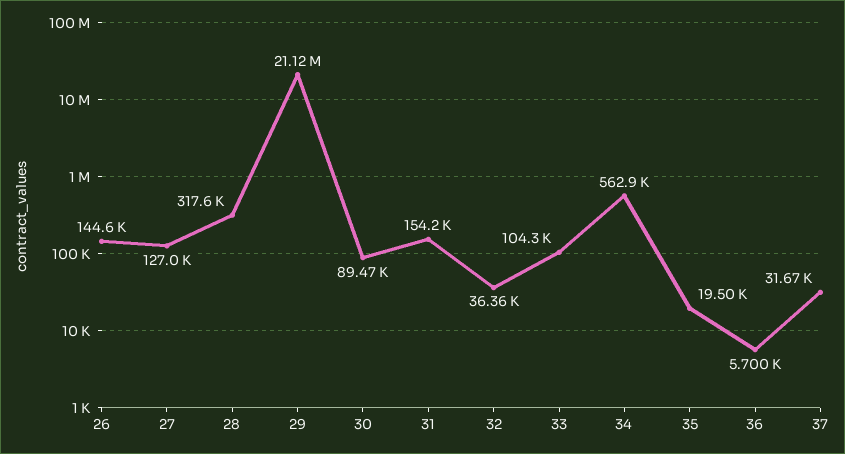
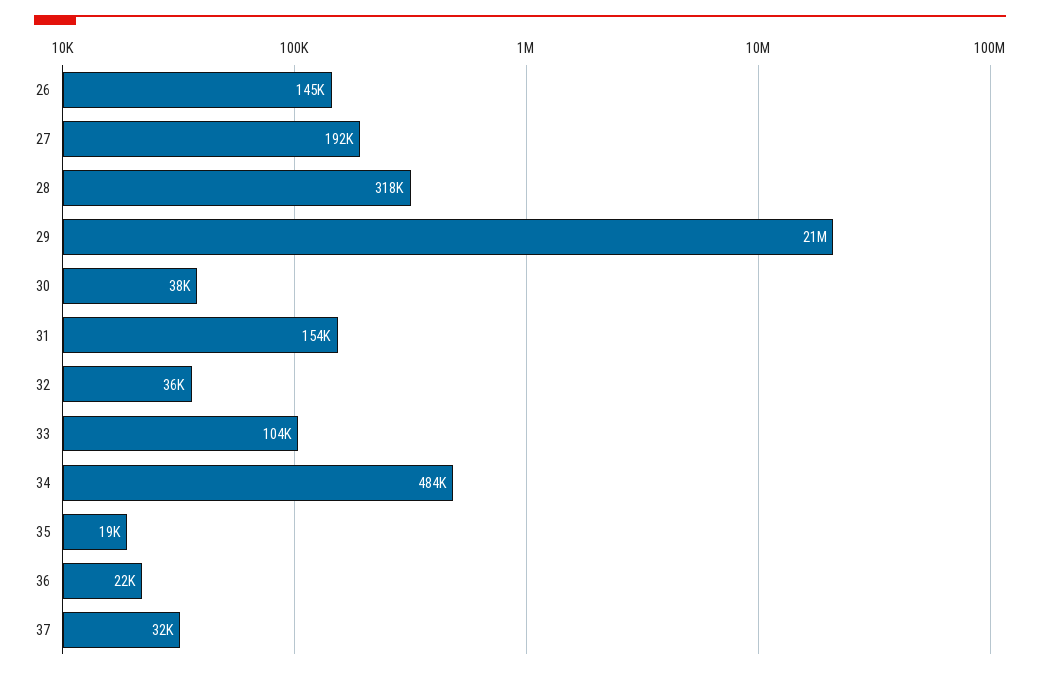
27: 127000 -> 192000
30: 89470 -> 38000
34: 562900 -> 484000
36: 5700 -> 22000

